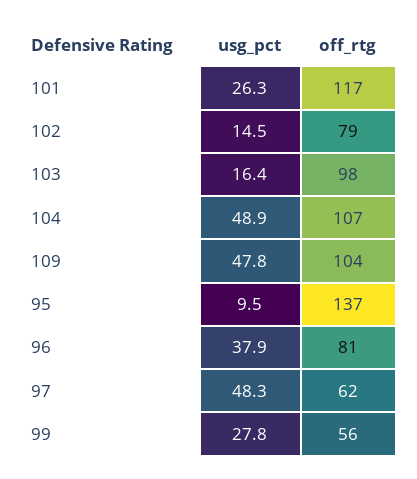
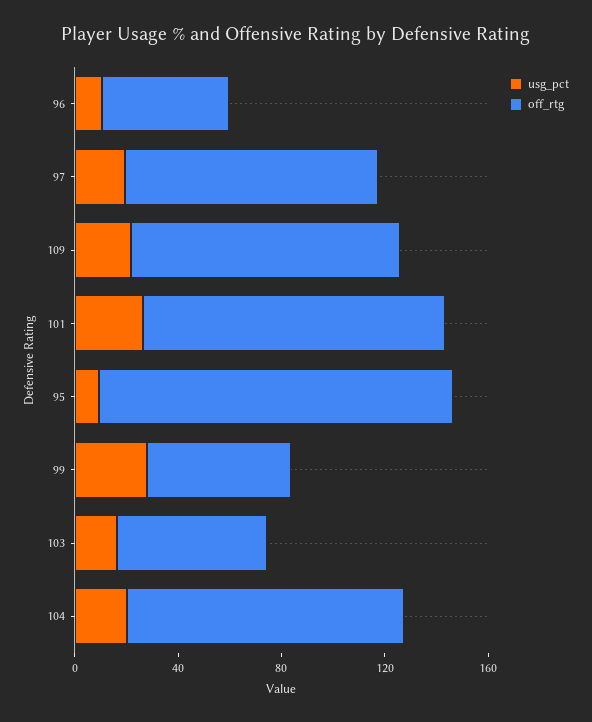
usg_pct, 102: 14.5 -> none
off_rtg, 102: 79 -> none
off_rtg, 103: 98 -> 60
usg_pct, 104: 48.9 -> 20
usg_pct, 109: 47.8 -> 20
usg_pct, 96: 37.9 -> 10
off_rtg, 96: 81 -> 50
usg_pct, 97: 48.3 -> 20
off_rtg, 97: 62 -> 100

